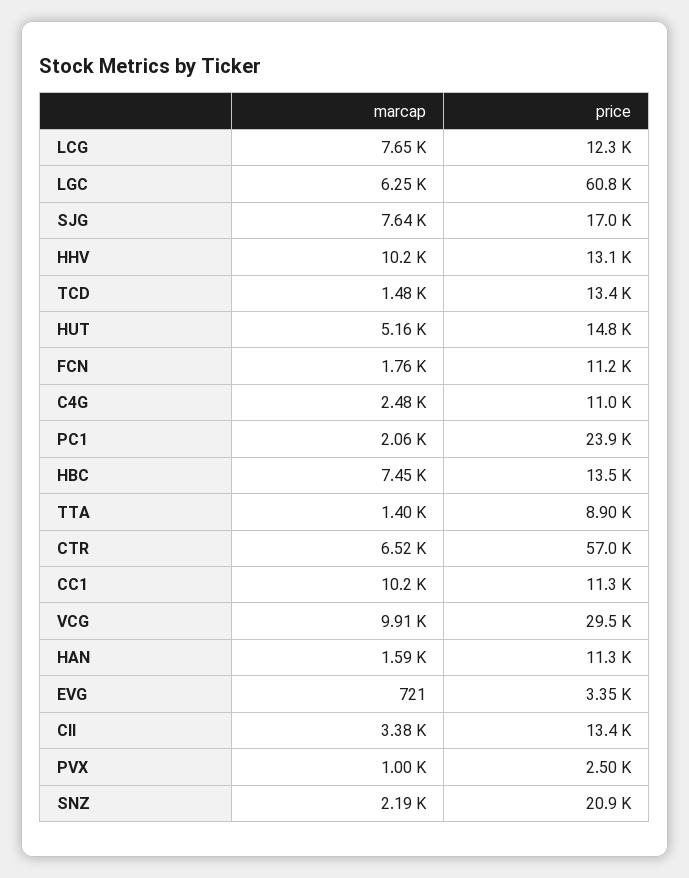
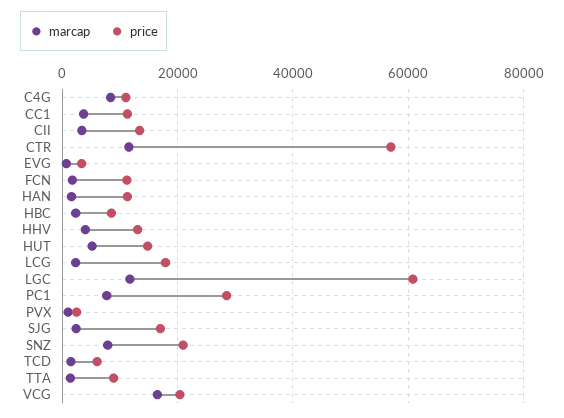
marcap, LCG: 7650 -> 2000
price, LCG: 12300 -> 18000
marcap, LGC: 6250 -> 12000
marcap, SJG: 7640 -> 2000
marcap, HHV: 10200 -> 4000
price, TCD: 13400 -> 6000
marcap, C4G: 2480 -> 8000
marcap, PC1: 2060 -> 8000
price, PC1: 23900 -> 28000
marcap, HBC: 7450 -> 2000
price, HBC: 13500 -> 8000
marcap, CTR: 6520 -> 12000
marcap, CC1: 10200 -> 4000
marcap, VCG: 9910 -> 16000
price, VCG: 29500 -> 20000
marcap, SNZ: 2190 -> 8000

